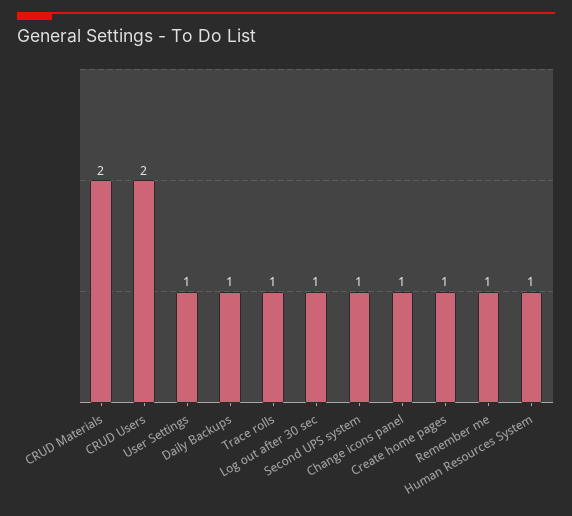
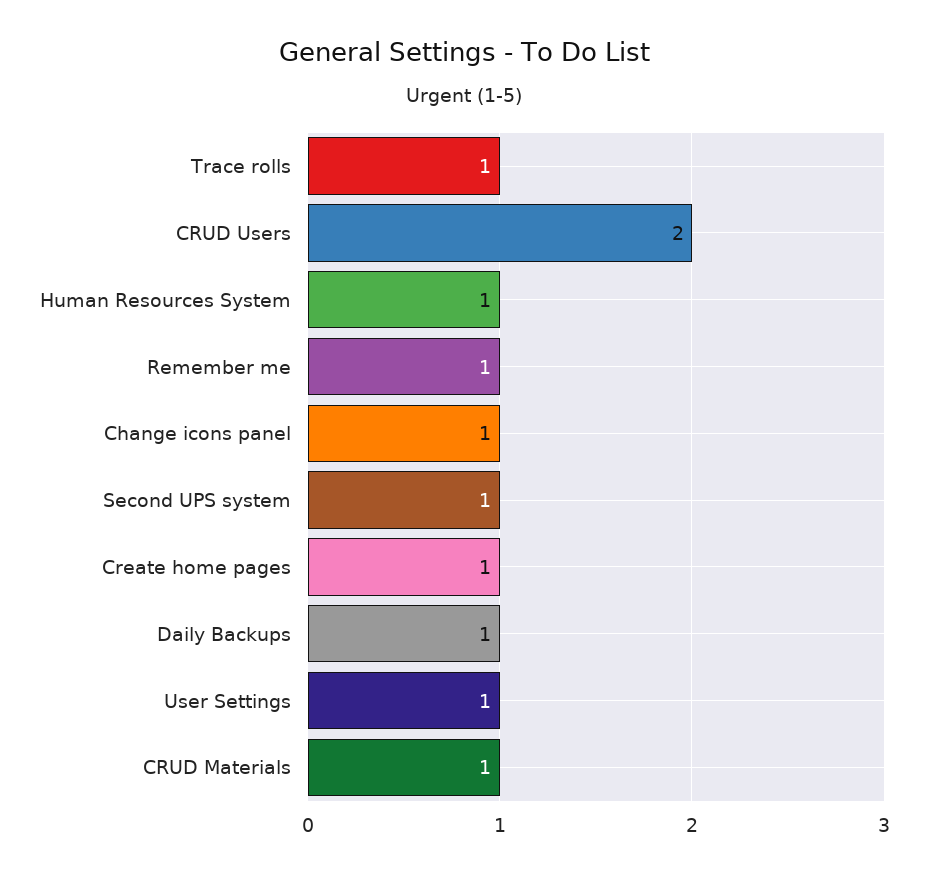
CRUD Materials: 2 -> 1
Log out after 30 sec: 1 -> none

